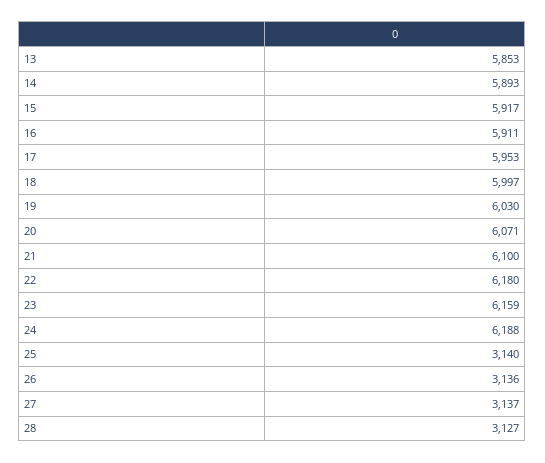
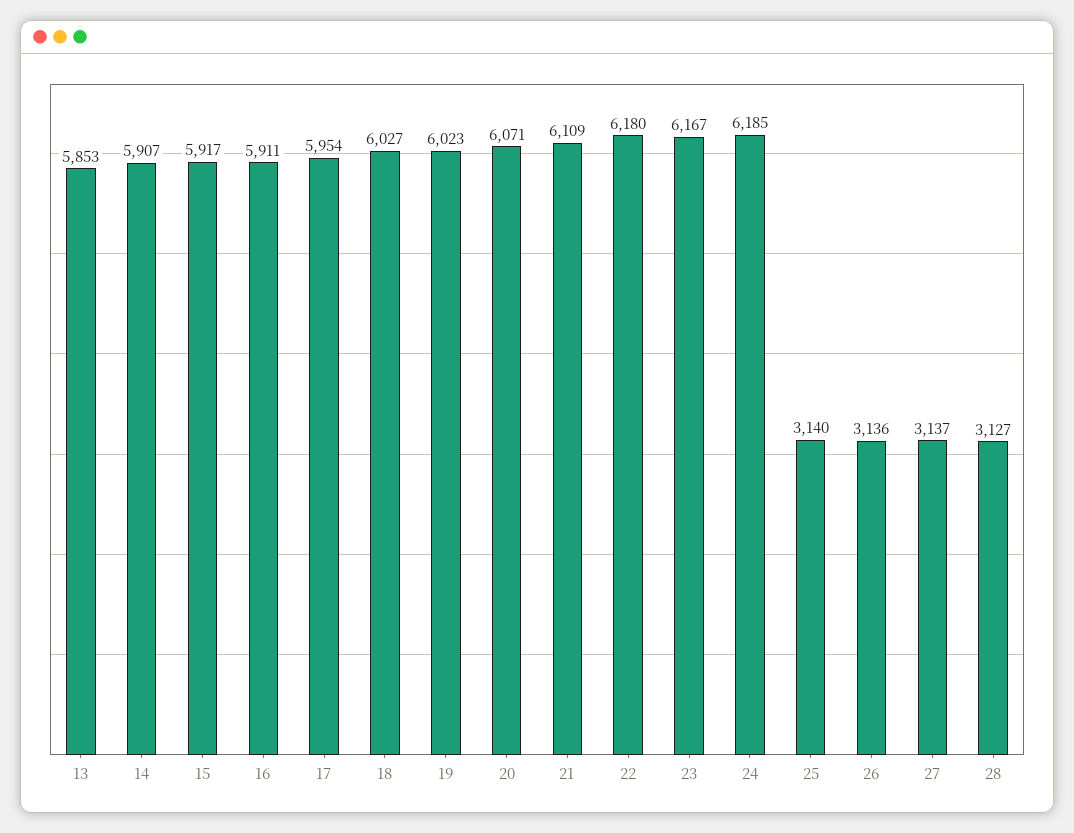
14: 5893 -> 5907
17: 5953 -> 5954
18: 5997 -> 6027
19: 6030 -> 6023
21: 6100 -> 6109
23: 6159 -> 6167
24: 6188 -> 6185

